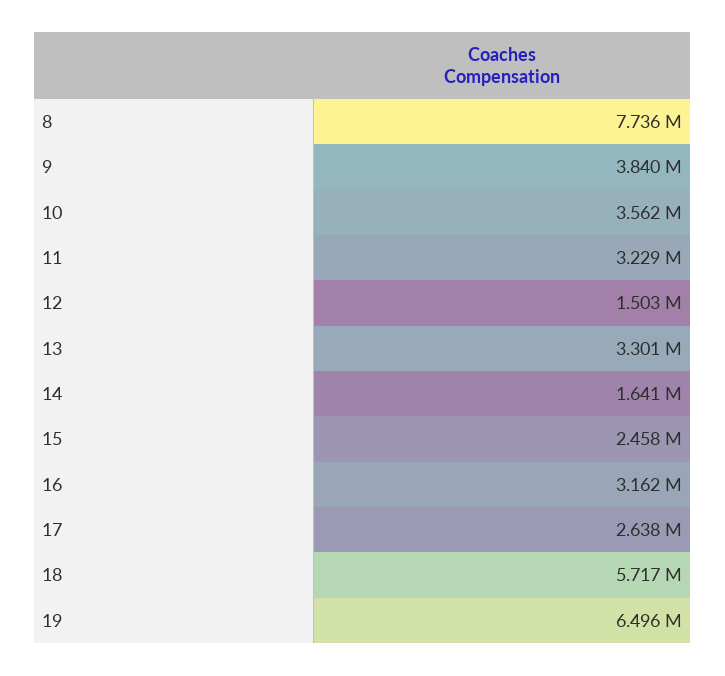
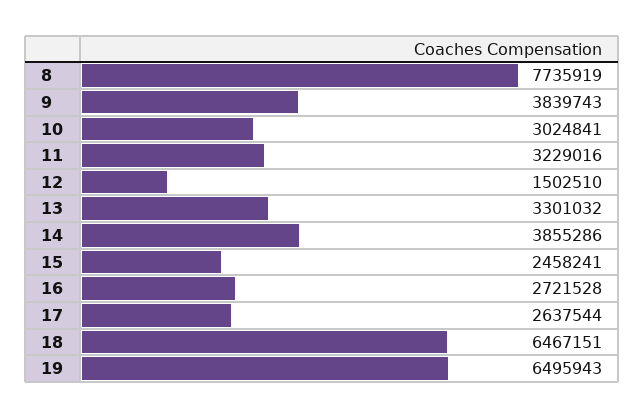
10: 3562000 -> 3024841
14: 1641000 -> 3855286
16: 3162000 -> 2721528
18: 5717000 -> 6467151

